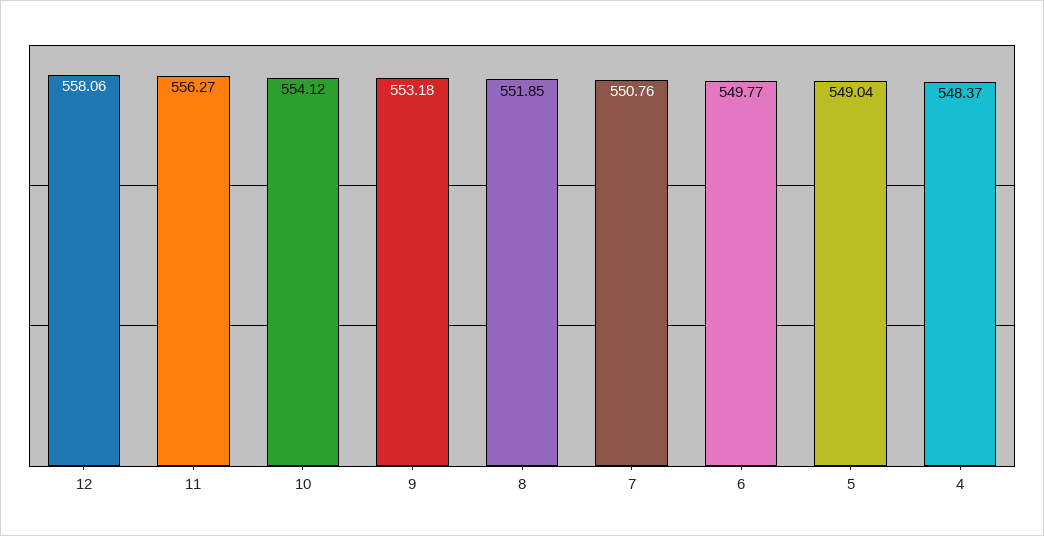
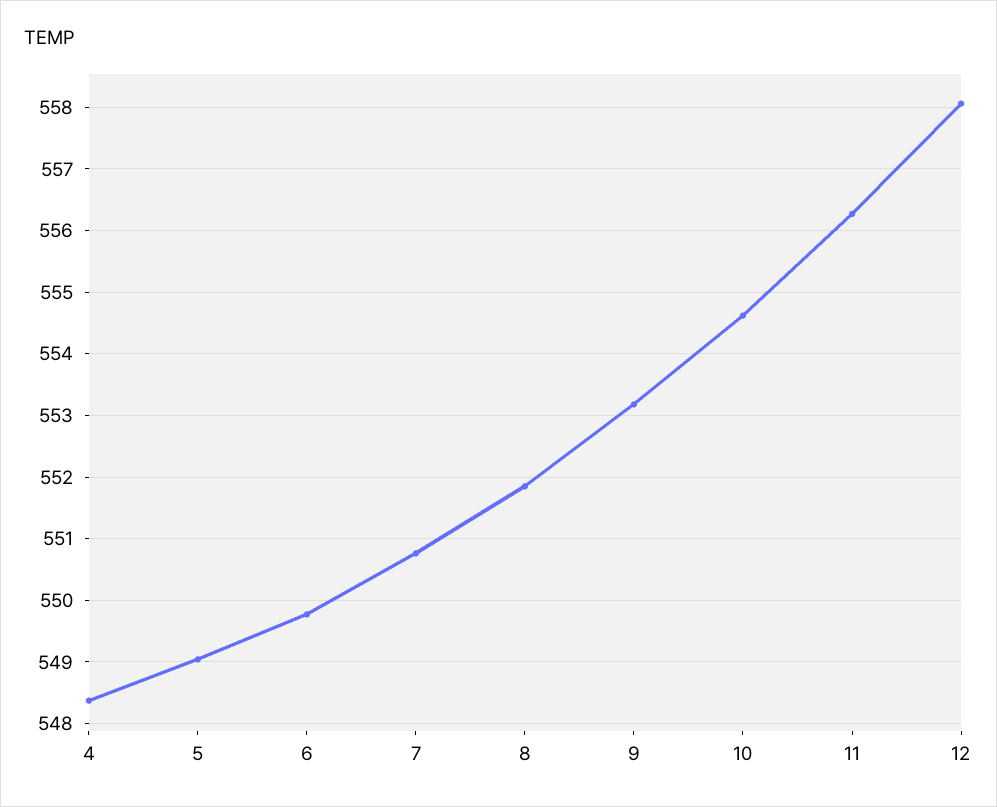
10: 554.12 -> 554.6

